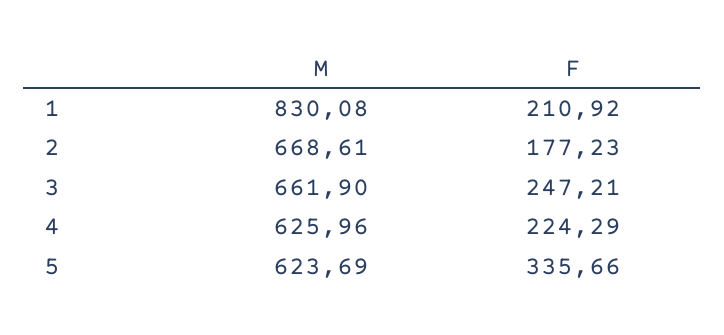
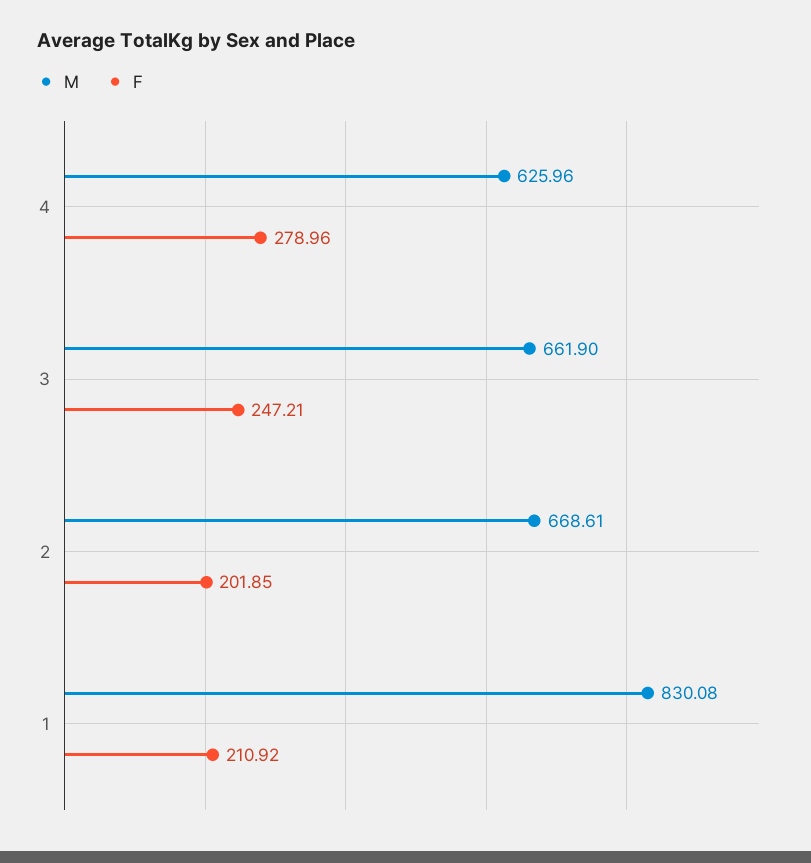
F, 2: 177.23 -> 201.85
F, 4: 224.29 -> 278.96
M, 5: 623.69 -> none
F, 5: 335.66 -> none

